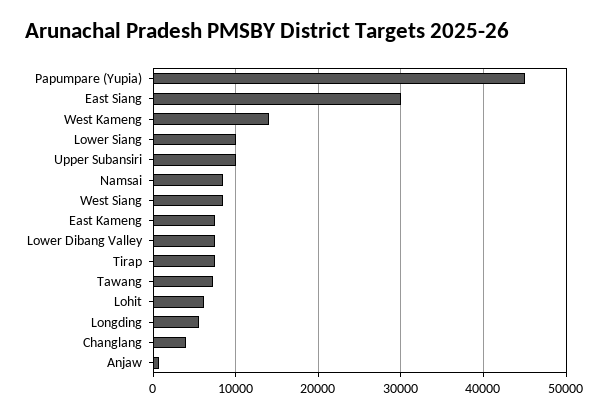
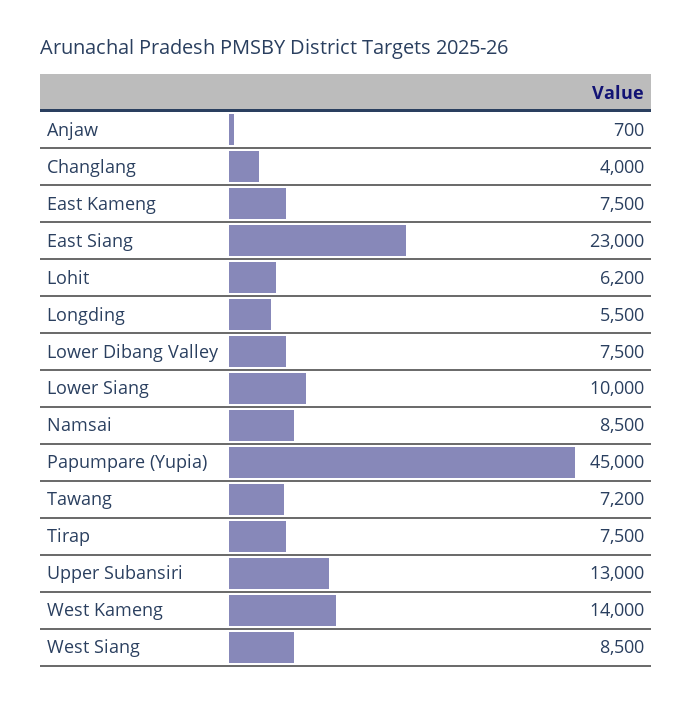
East Siang: 30000 -> 23000
Upper Subansiri: 10000 -> 13000

